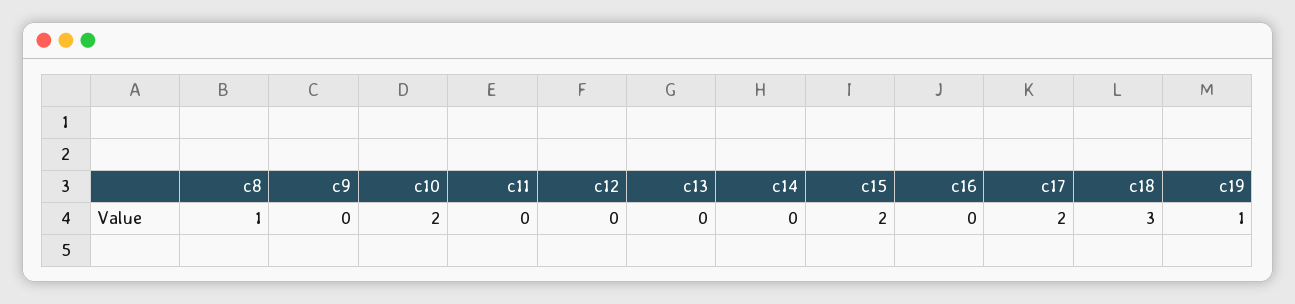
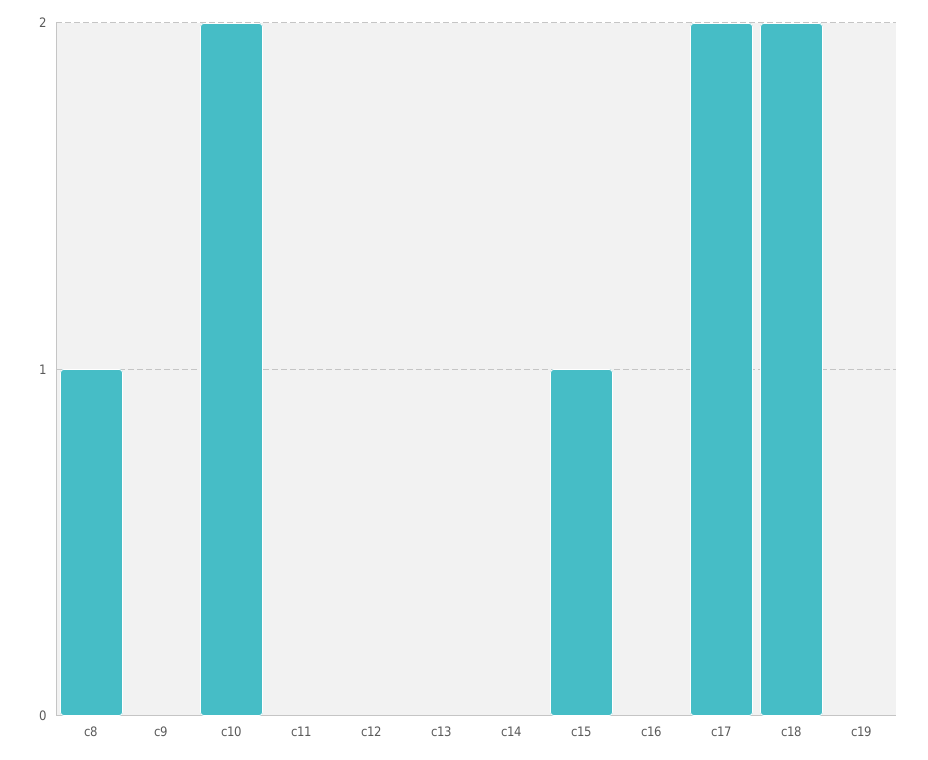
c15: 2 -> 1
c18: 3 -> 2
c19: 1 -> 0

